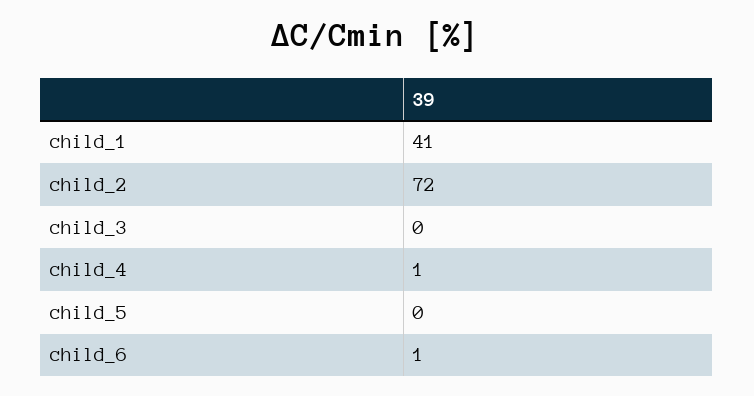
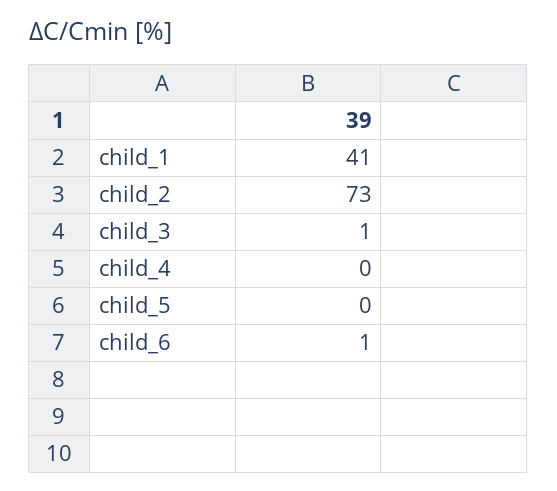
child_2: 72 -> 73
child_3: 0 -> 1
child_4: 1 -> 0

